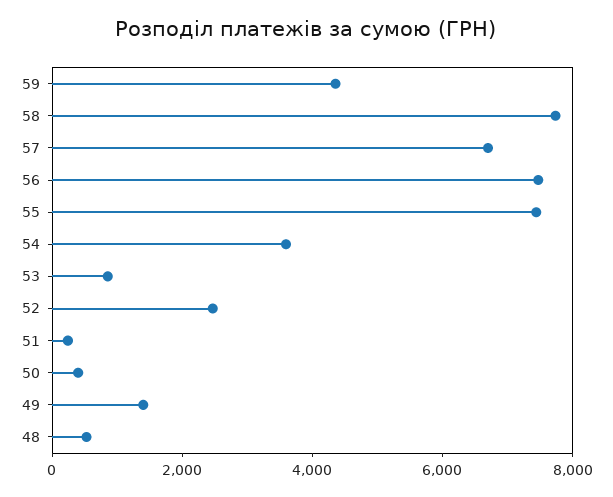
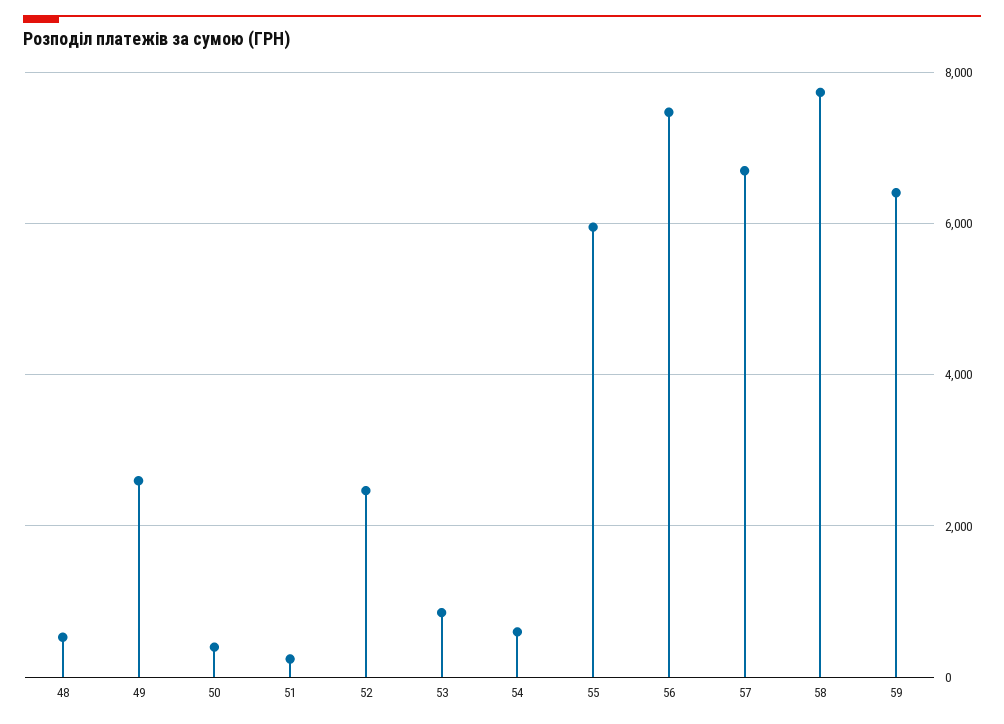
59: 4500 -> 6400
55: 7500 -> 6000
54: 3500 -> 600
49: 1500 -> 2600

